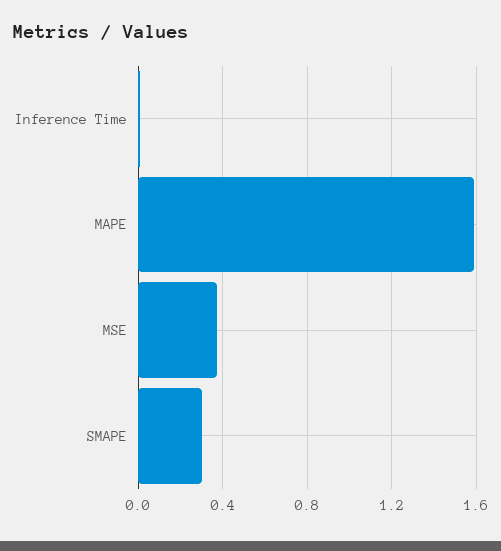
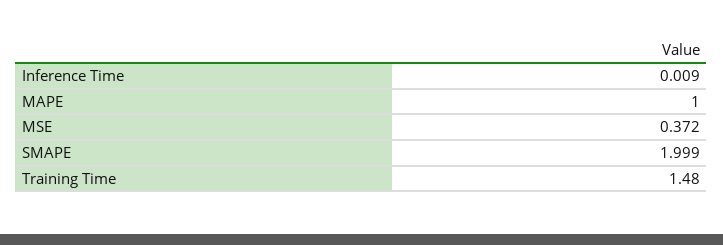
MAPE: 1.6 -> 1
SMAPE: 0.3 -> 1.999
Training Time: none -> 1.48

